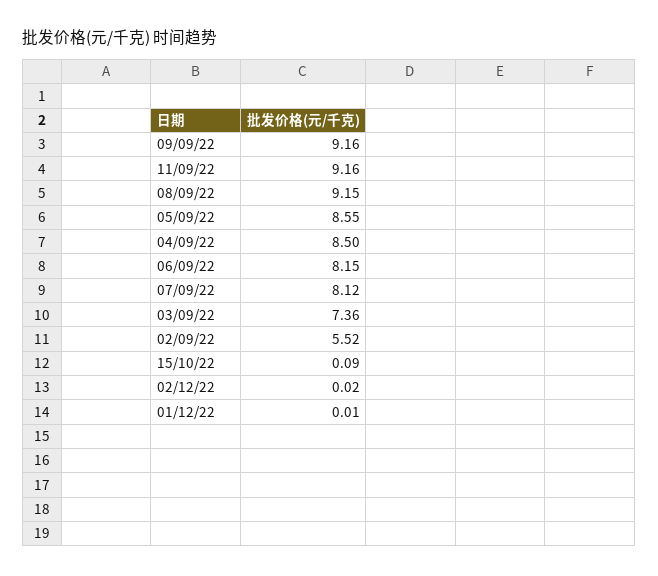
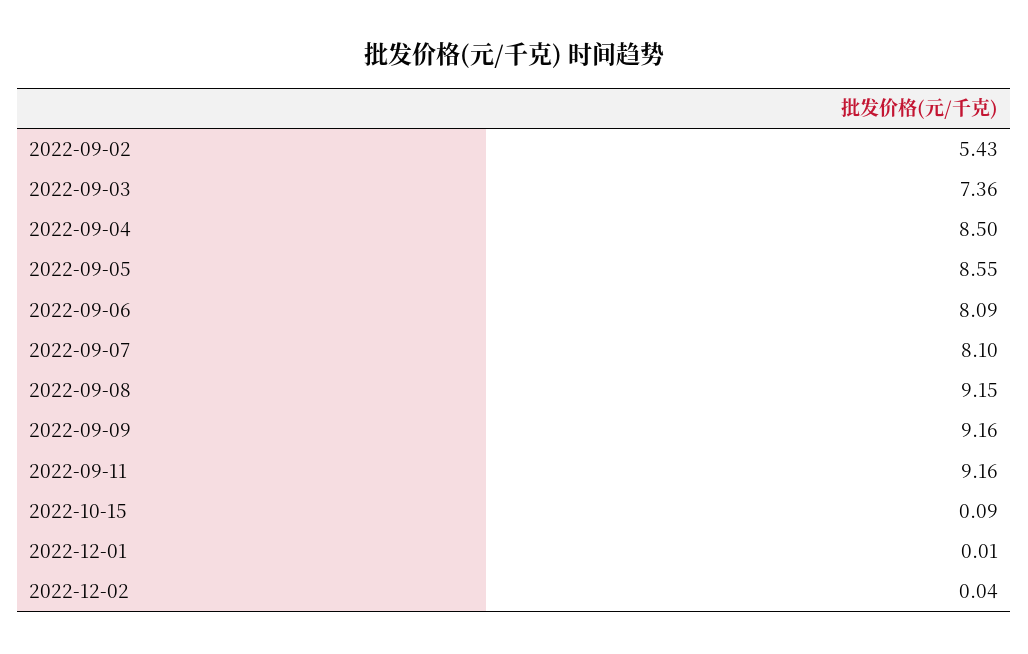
06/09/22: 8.15 -> 8.09
07/09/22: 8.12 -> 8.1
02/09/22: 5.52 -> 5.43
02/12/22: 0.02 -> 0.04

